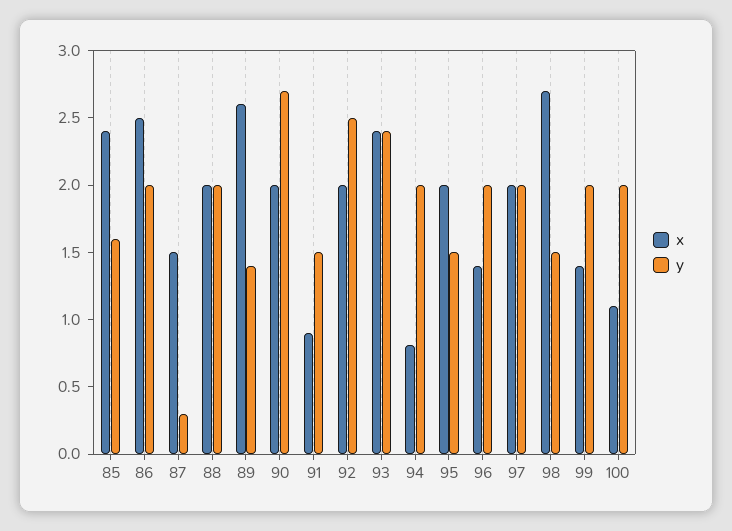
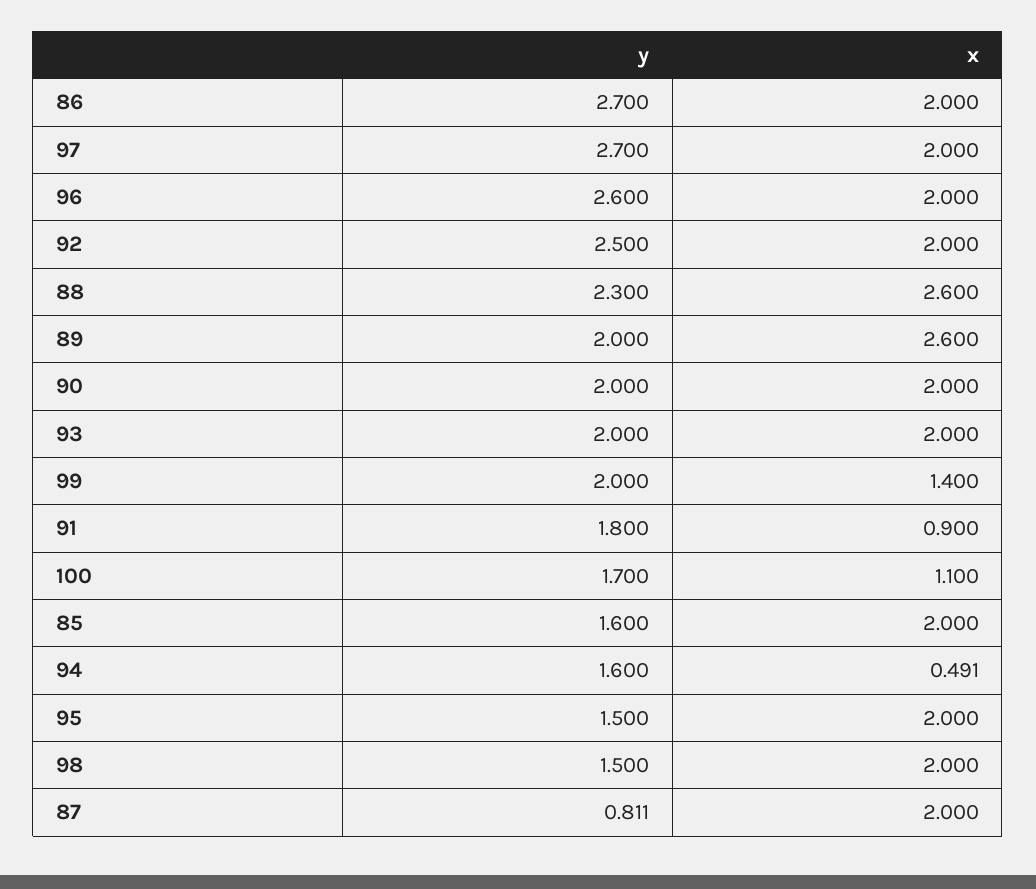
x, 85: 2.4 -> 2
x, 86: 2.5 -> 2
y, 86: 2 -> 2.7
x, 87: 1.5 -> 2
y, 87: 0.3 -> 0.811
x, 88: 2 -> 2.6
y, 88: 2 -> 2.3
y, 89: 1.4 -> 2
y, 90: 2.7 -> 2
y, 91: 1.5 -> 1.8
x, 93: 2.4 -> 2
y, 93: 2.4 -> 2
x, 94: 0.8 -> 0.491
y, 94: 2 -> 1.6
x, 96: 1.4 -> 2
y, 96: 2 -> 2.6
y, 97: 2 -> 2.7
x, 98: 2.7 -> 2
y, 100: 2 -> 1.7

